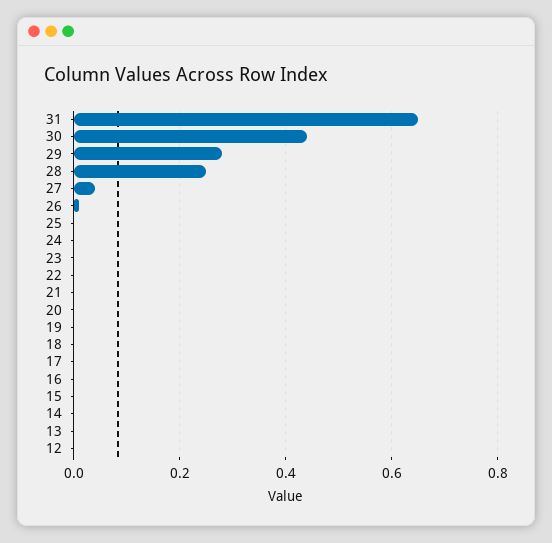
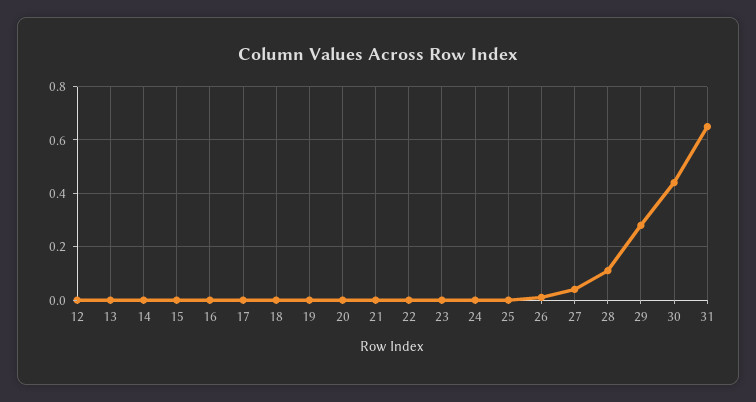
28: 0.25 -> 0.1

